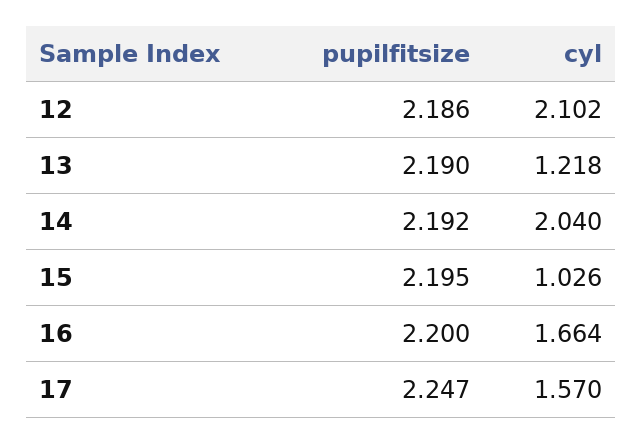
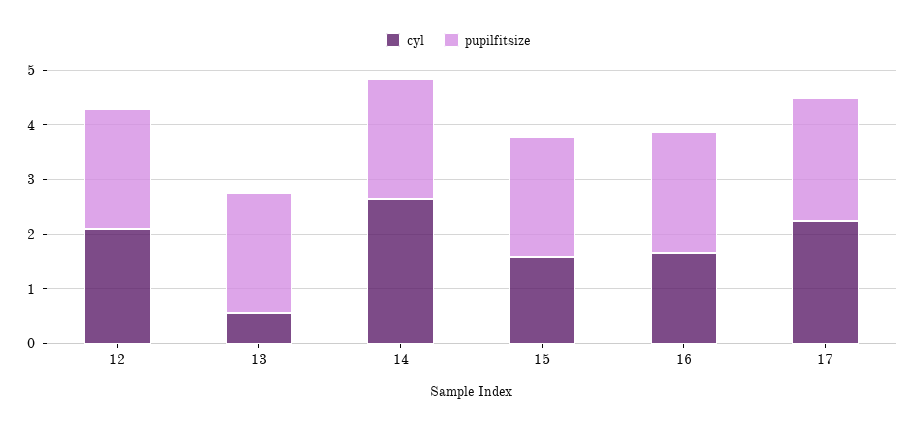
cyl, 13: 1.218 -> 0.6
cyl, 14: 2.04 -> 2.6
cyl, 15: 1.026 -> 1.6
cyl, 17: 1.57 -> 2.2

